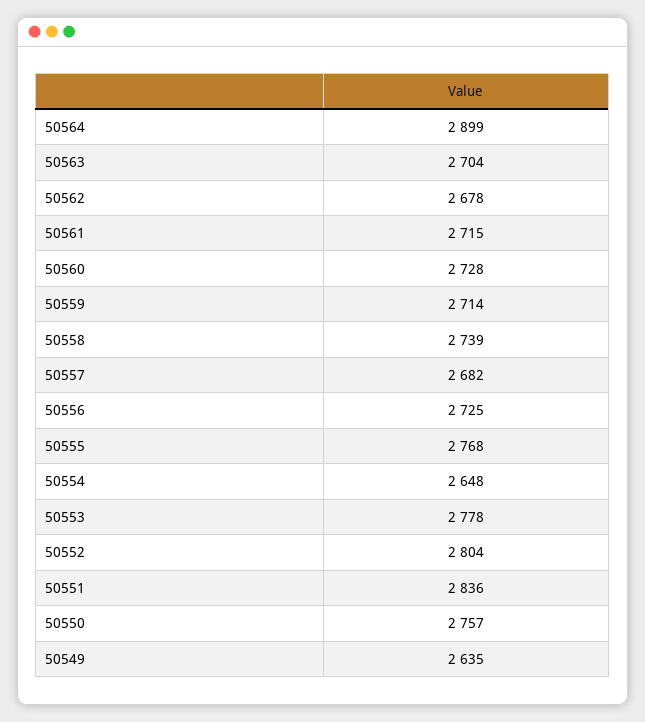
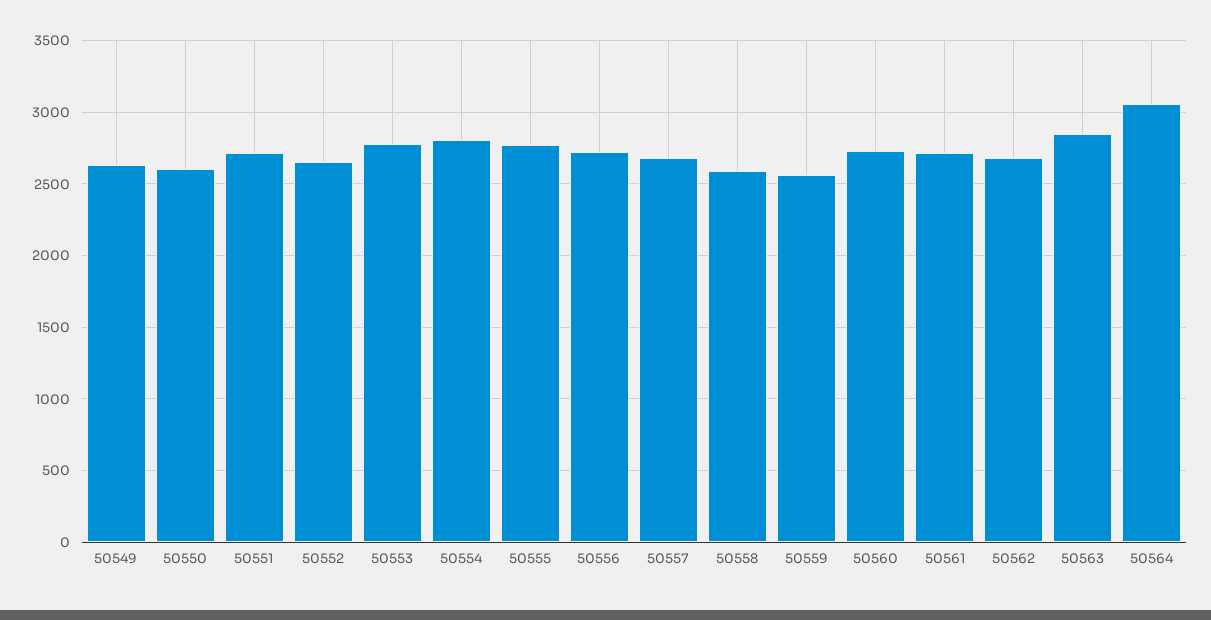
50564: 2899 -> 3050
50563: 2704 -> 2850
50559: 2714 -> 2550
50558: 2739 -> 2600
50554: 2648 -> 2800
50552: 2804 -> 2650
50551: 2836 -> 2700
50550: 2757 -> 2600

